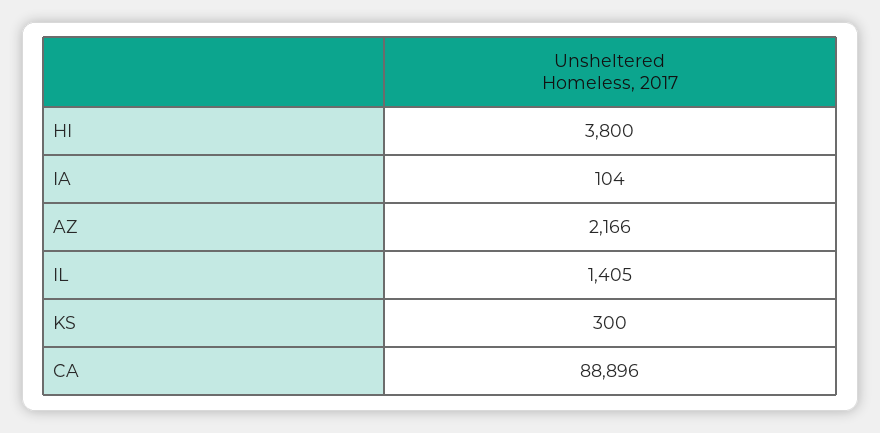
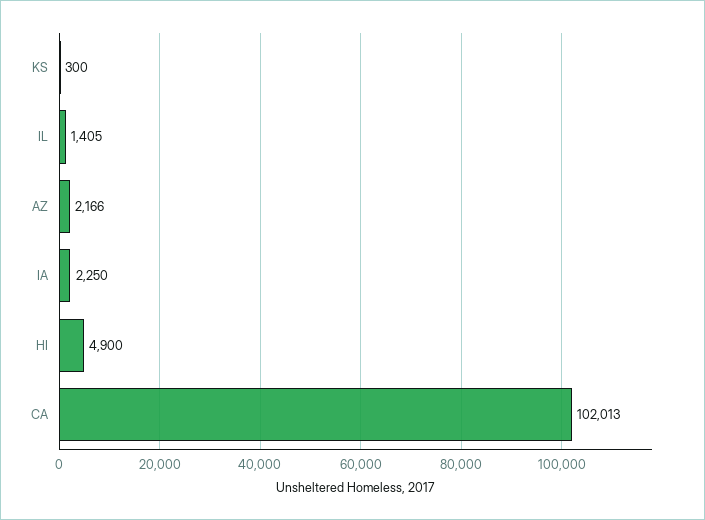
HI: 3800 -> 4900
IA: 104 -> 2250
CA: 88896 -> 102013

